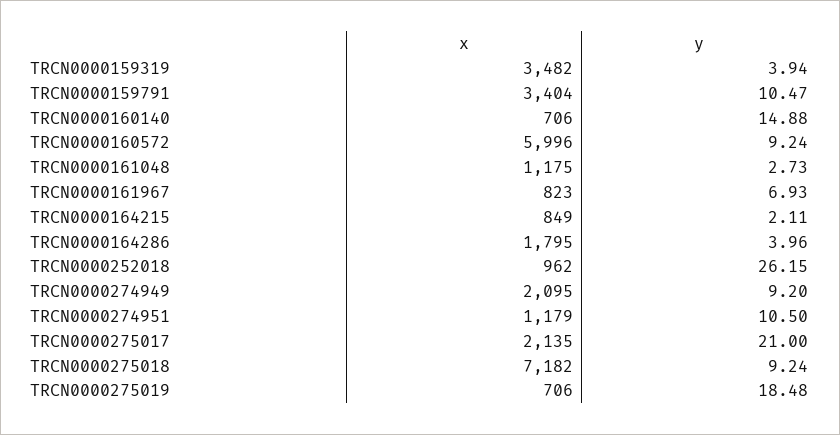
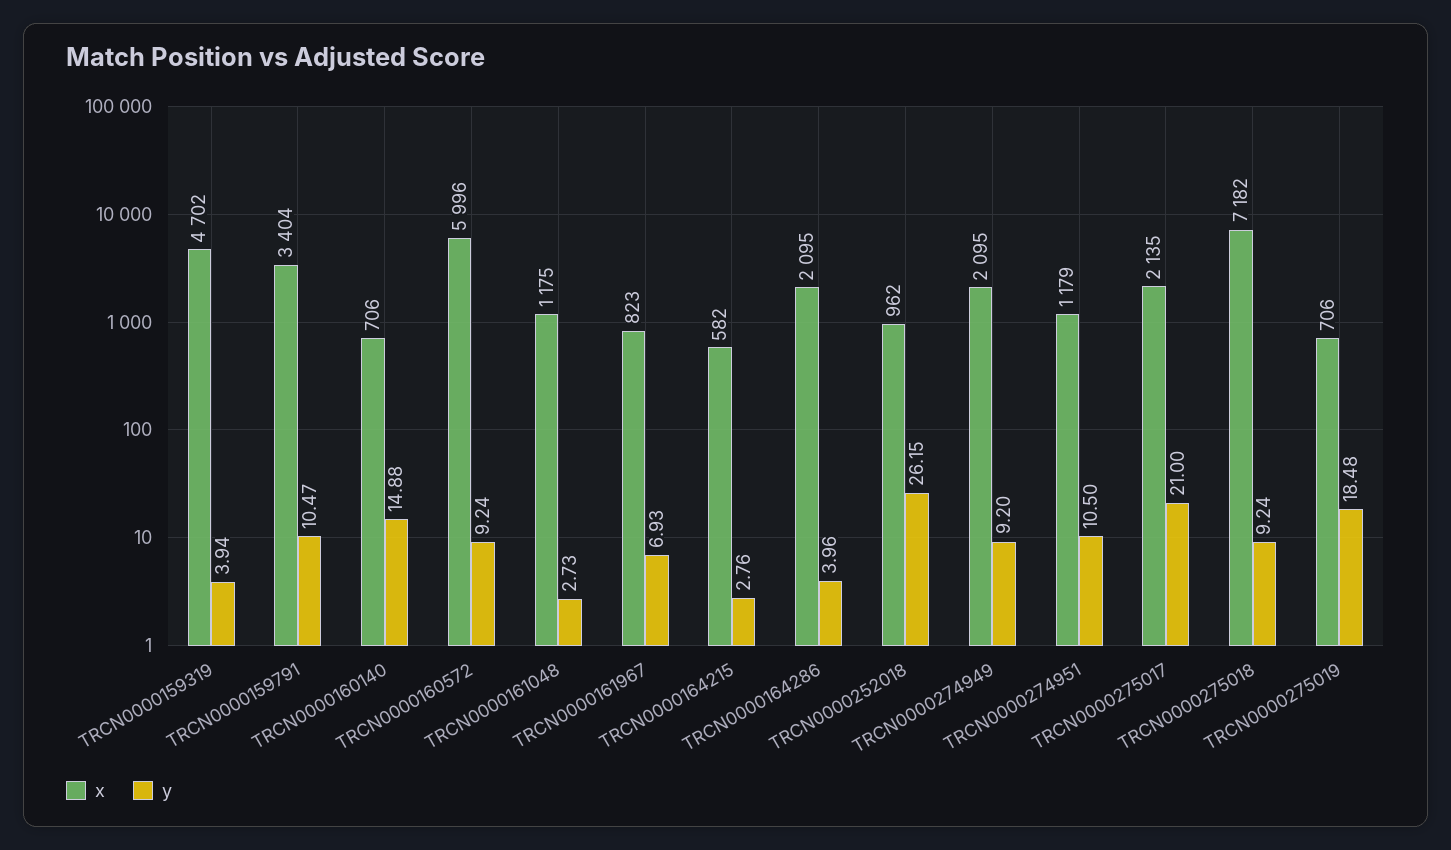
x, TRCN0000159319: 3482 -> 4702
x, TRCN0000164215: 849 -> 582
y, TRCN0000164215: 2.11 -> 2.76
x, TRCN0000164286: 1795 -> 2095

